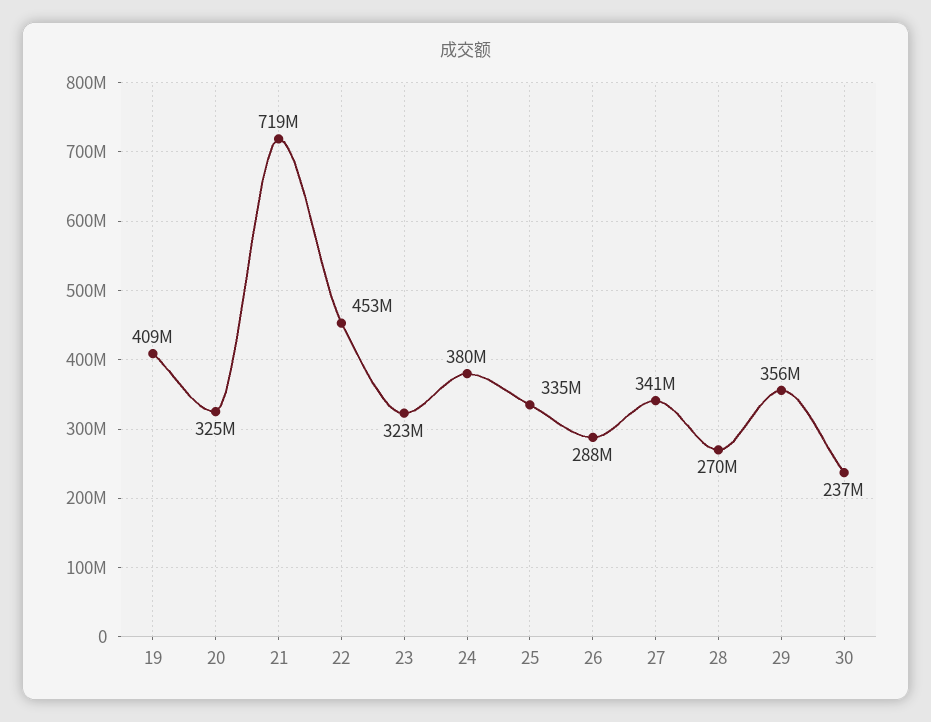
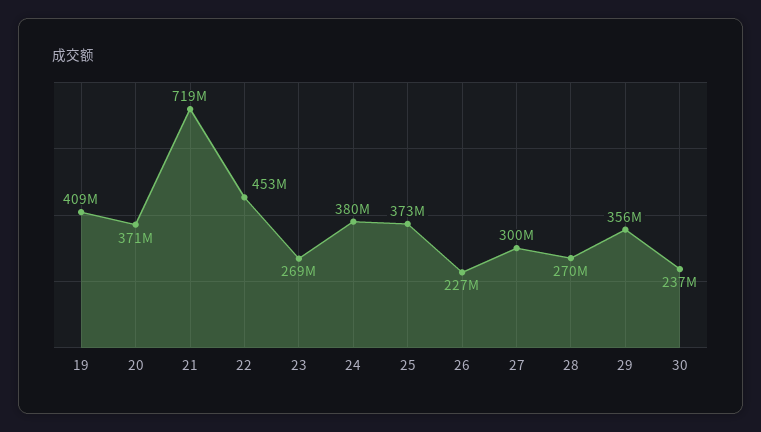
20: 325000000 -> 371000000
23: 323000000 -> 269000000
25: 335000000 -> 373000000
26: 288000000 -> 227000000
27: 341000000 -> 300000000

